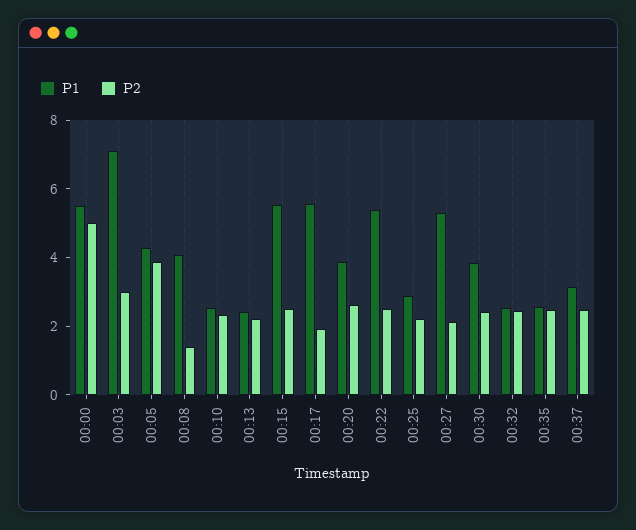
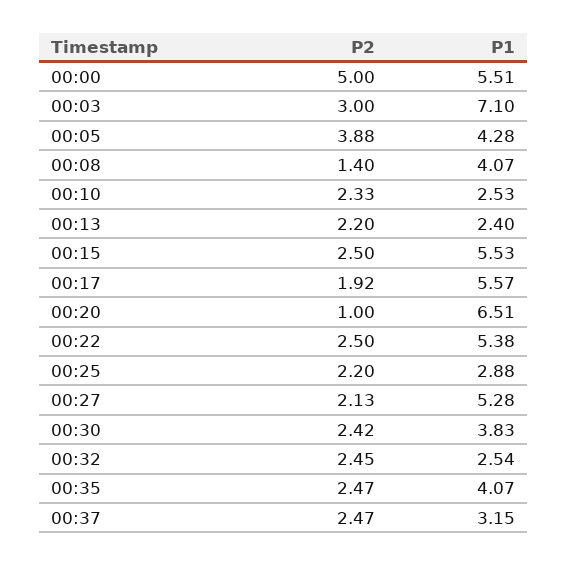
P1, 00:20: 4 -> 6.51
P2, 00:20: 2.5 -> 1
P1, 00:35: 2.5 -> 4.07

